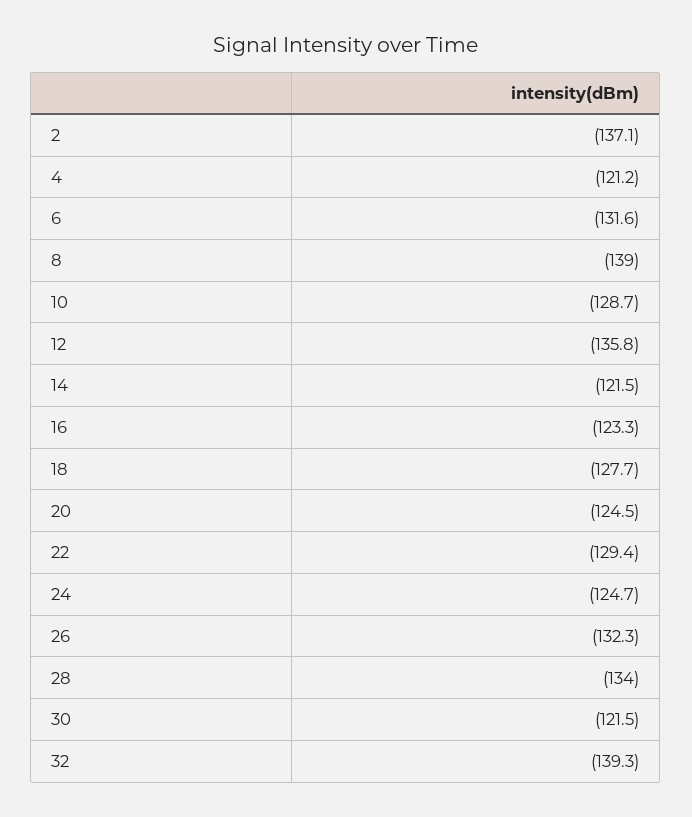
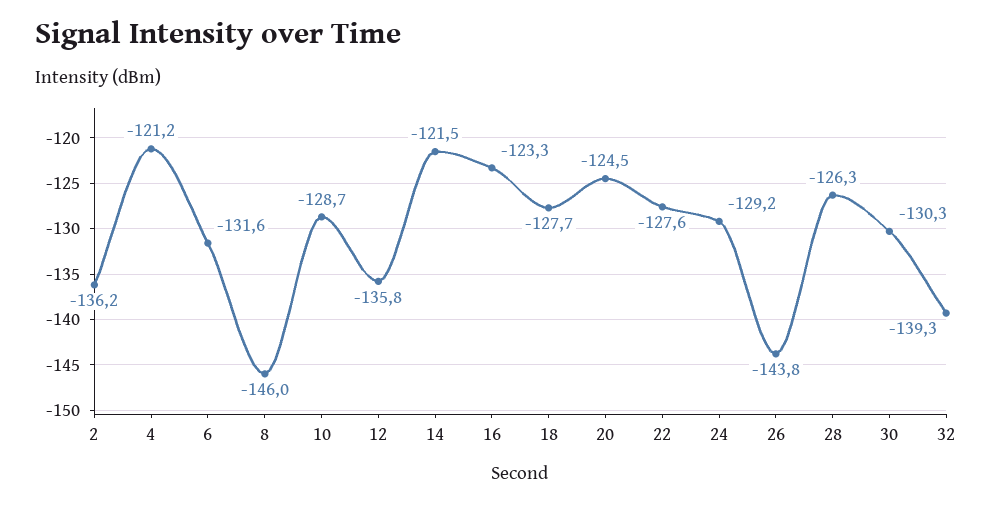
2: -137.1 -> -136.2
8: -139 -> -146
22: -129.4 -> -127.6
24: -124.7 -> -129.2
26: -132.3 -> -143.8
28: -134 -> -126.3
30: -121.5 -> -130.3

